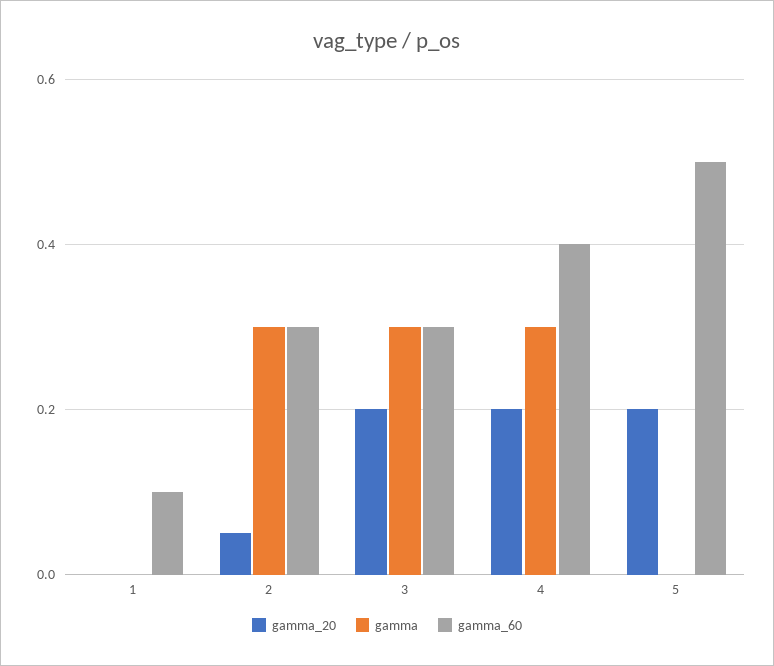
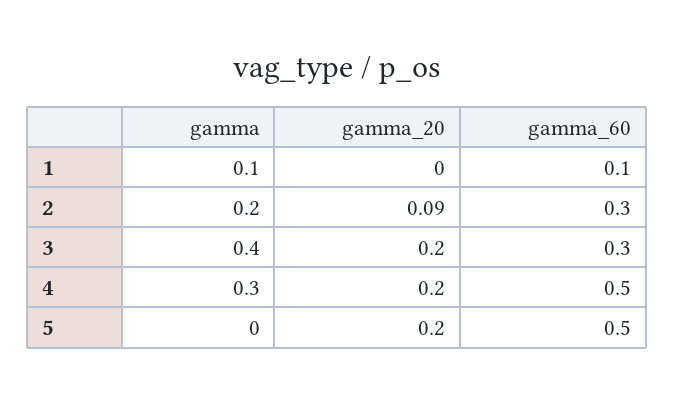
gamma, 1: 0 -> 0.1
gamma_20, 2: 0.05 -> 0.09
gamma, 2: 0.3 -> 0.2
gamma, 3: 0.3 -> 0.4
gamma_60, 4: 0.4 -> 0.5

